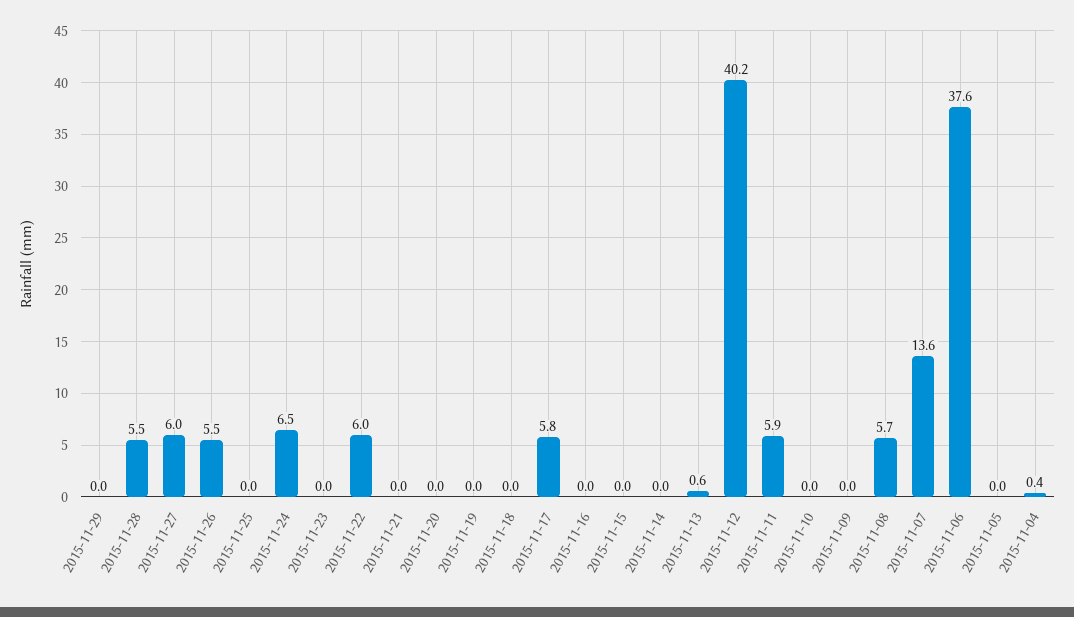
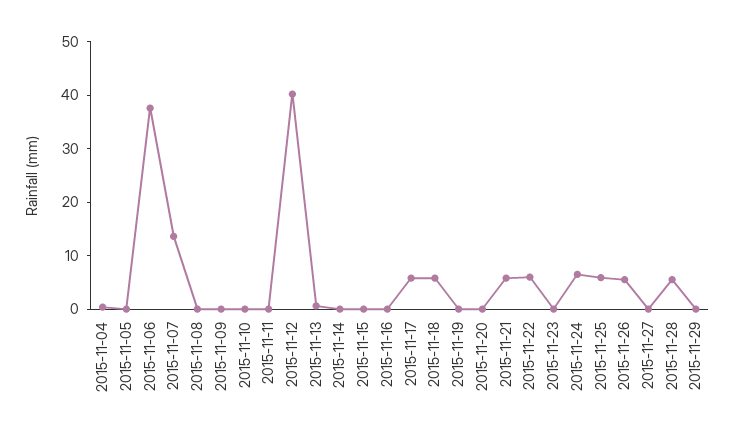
2015-11-27: 6 -> 0
2015-11-25: 0 -> 6
2015-11-21: 0 -> 6
2015-11-18: 0 -> 6
2015-11-11: 5.9 -> 0
2015-11-08: 5.7 -> 0

